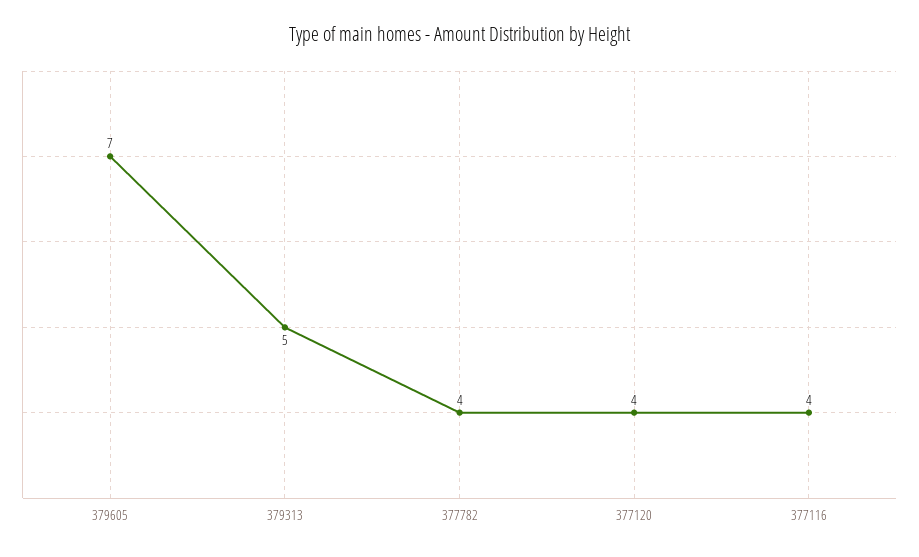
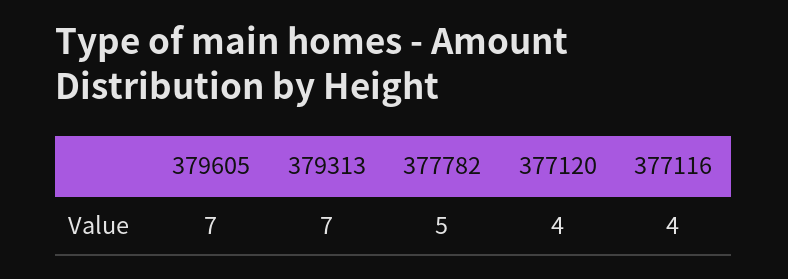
379313: 5 -> 7
377782: 4 -> 5

